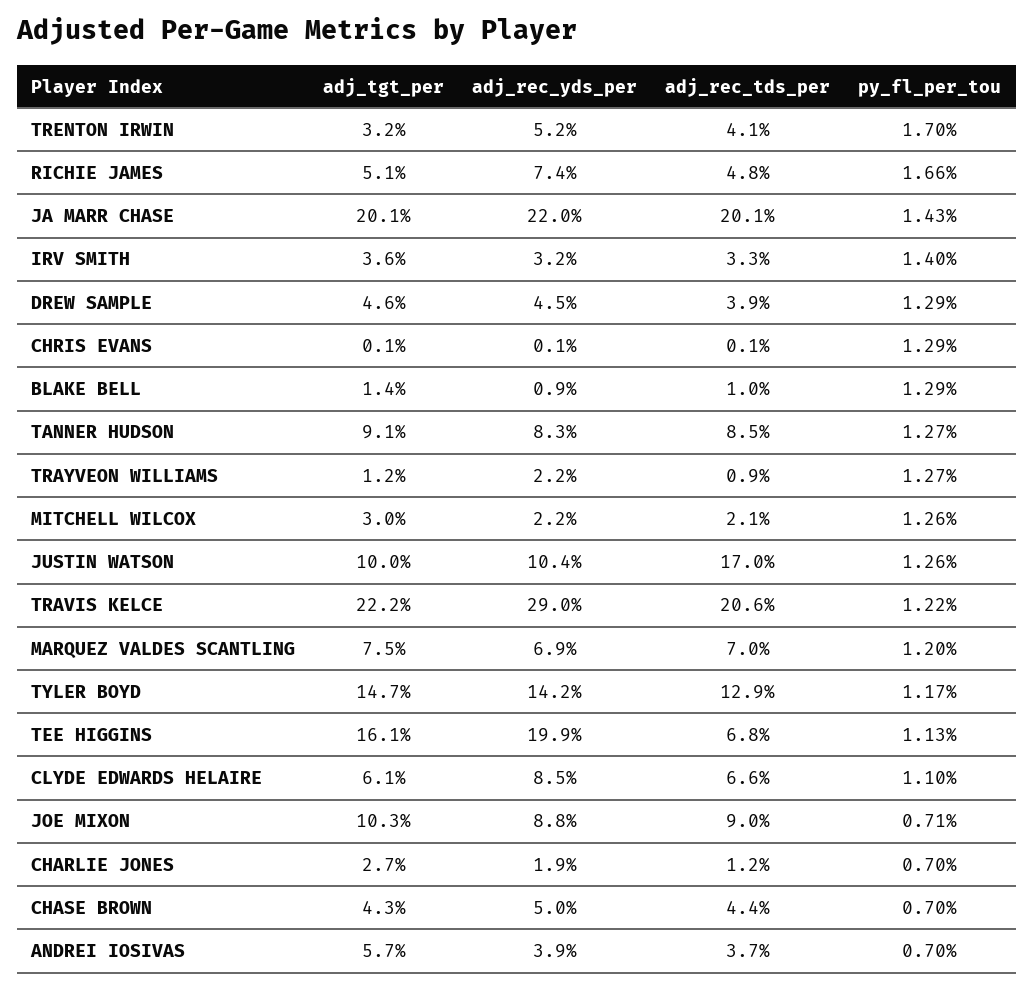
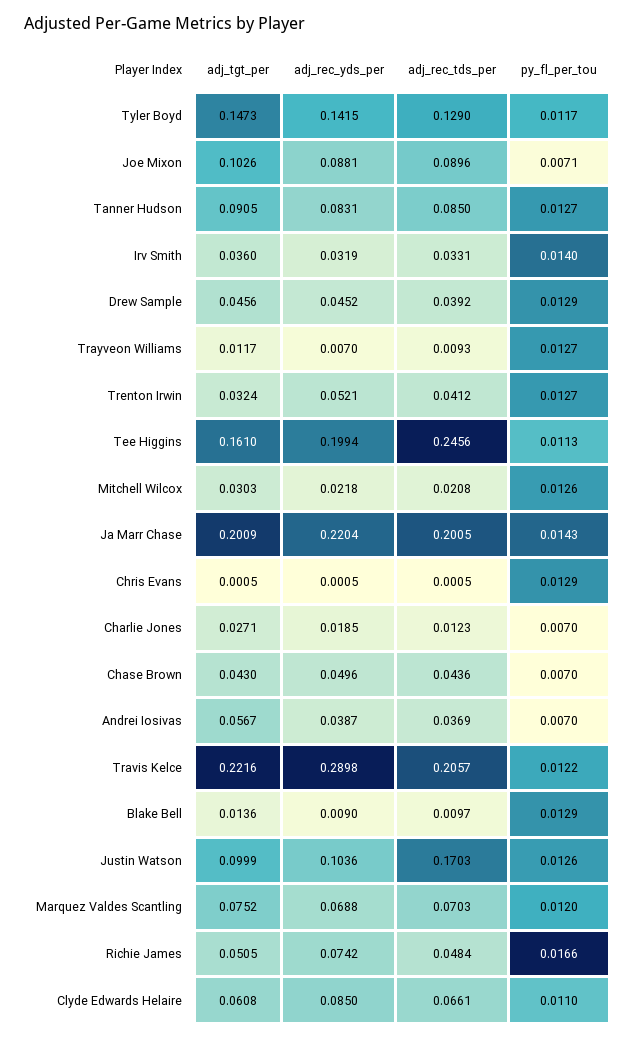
py_fl_per_tou, TRENTON IRWIN: 0.017 -> 0.0127
adj_rec_yds_per, TRAYVEON WILLIAMS: 0.022 -> 0.007
adj_rec_tds_per, TEE HIGGINS: 0.068 -> 0.2456

